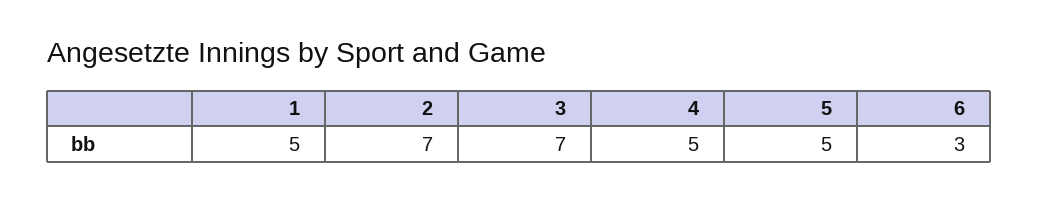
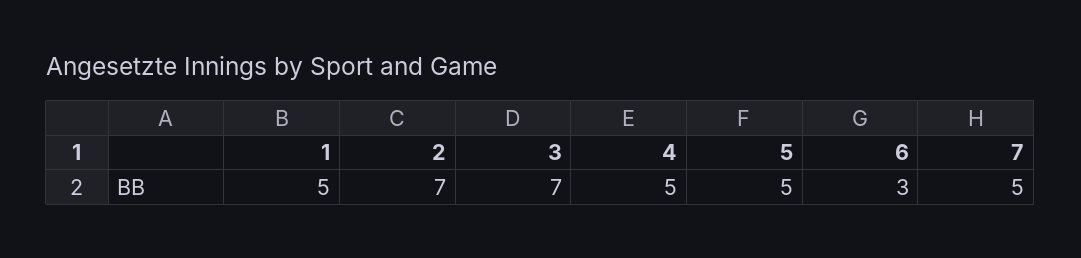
7: none -> 5

